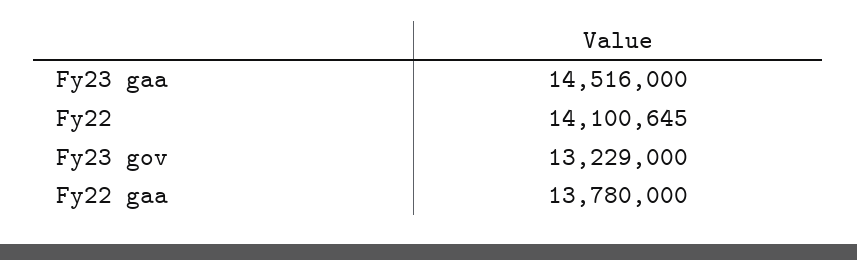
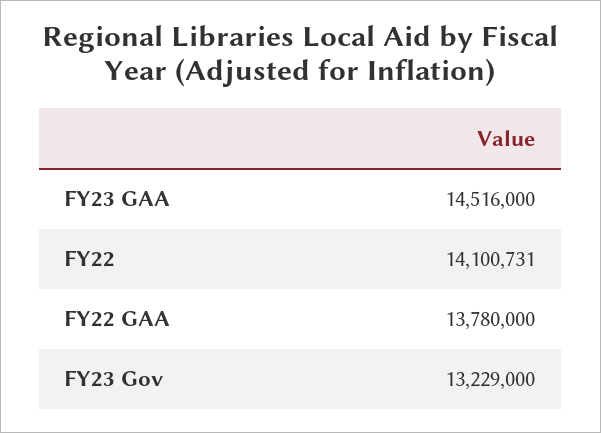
Fy22: 14100645 -> 14100731

